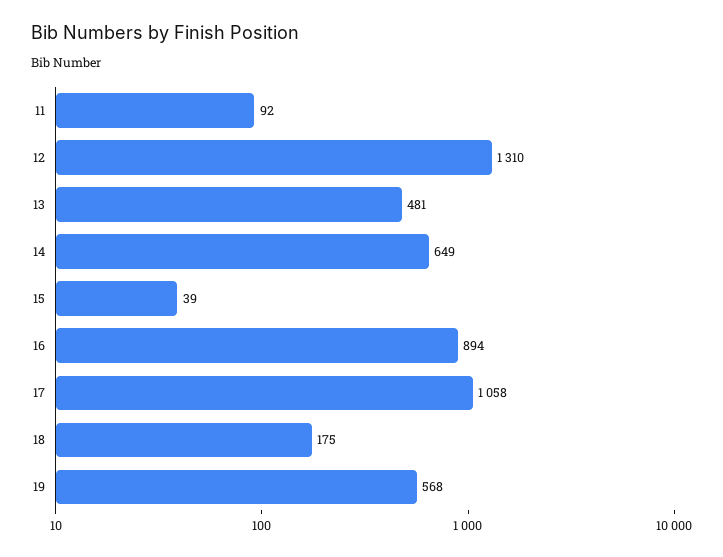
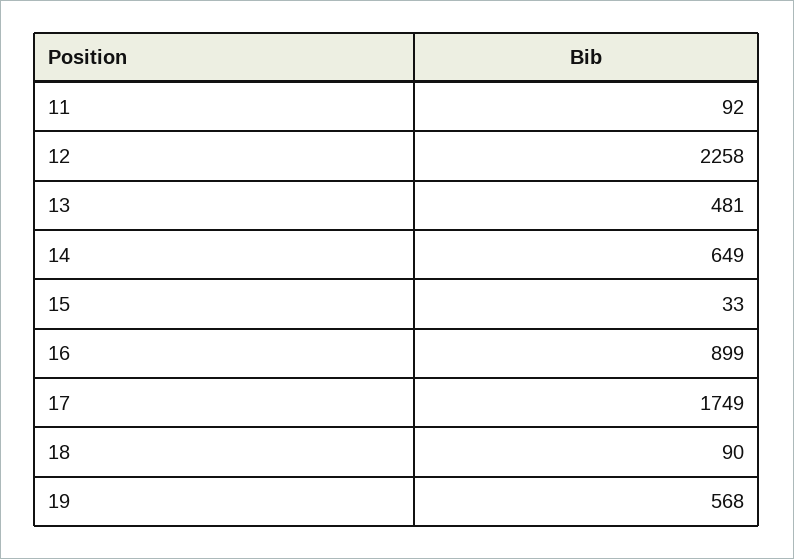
12: 1310 -> 2258
15: 39 -> 33
16: 894 -> 899
17: 1058 -> 1749
18: 175 -> 90

